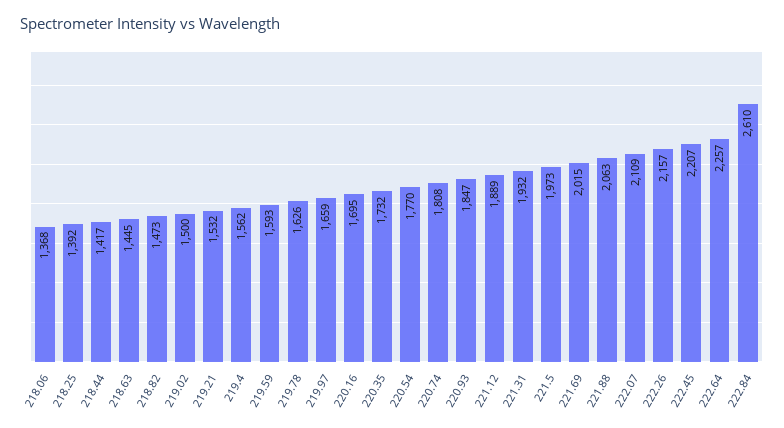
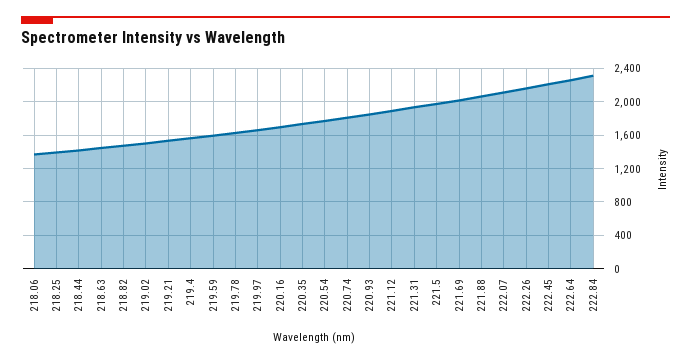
222.84: 2610 -> 2300

